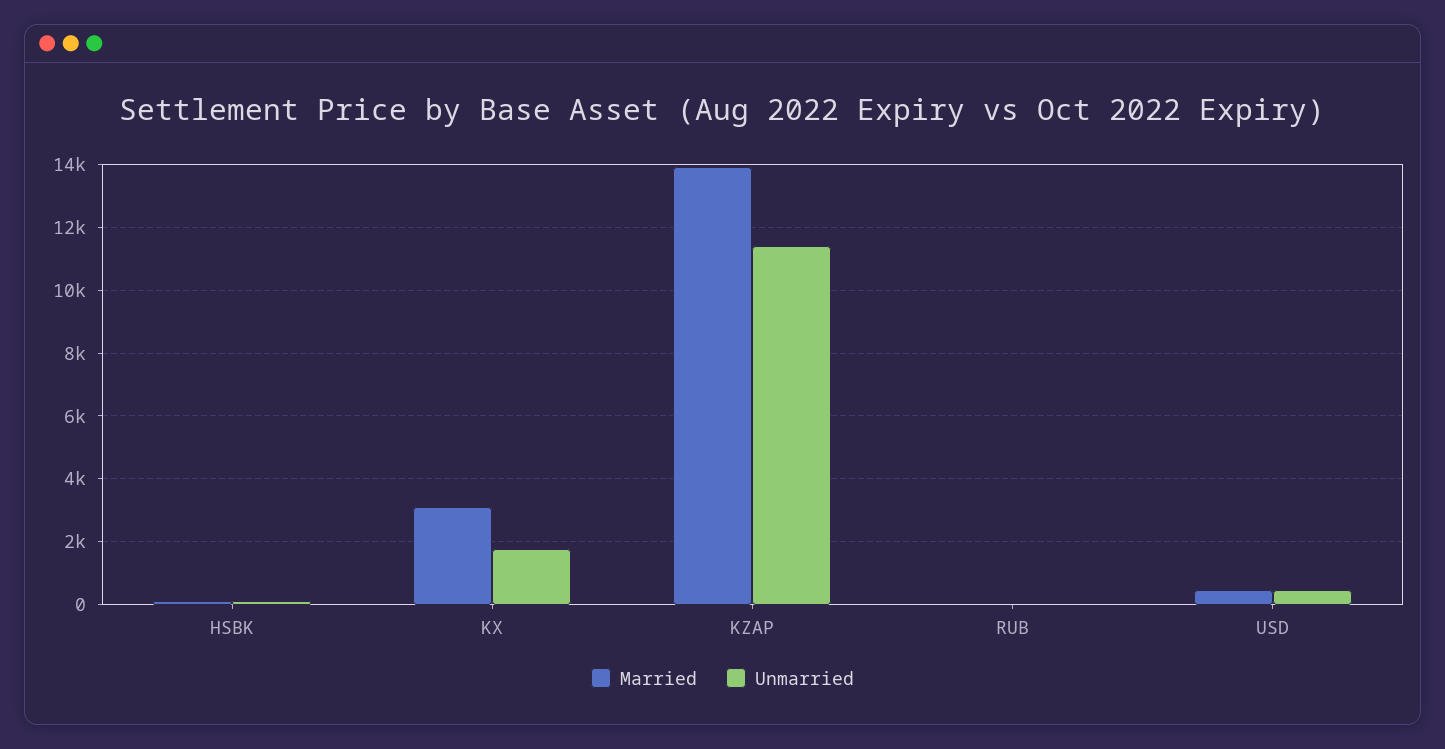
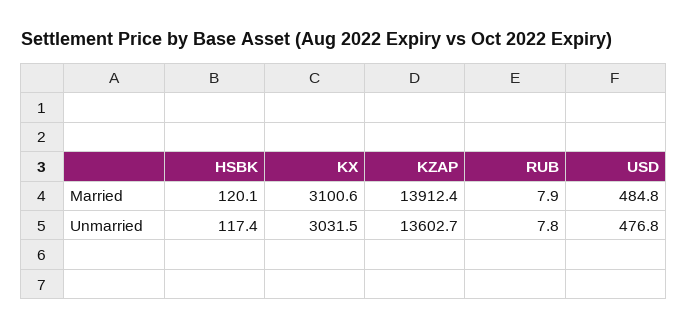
Unmarried, KX: 1800 -> 3031.5
Unmarried, KZAP: 11400 -> 13602.7

